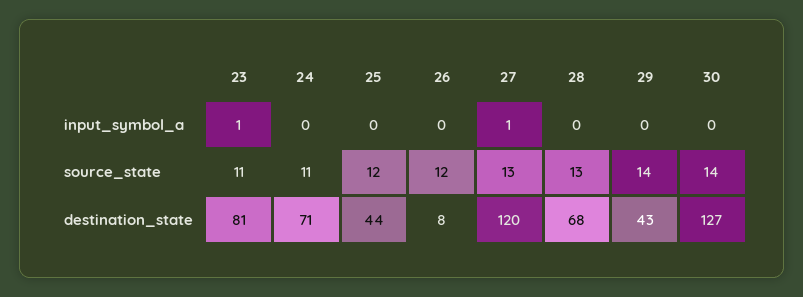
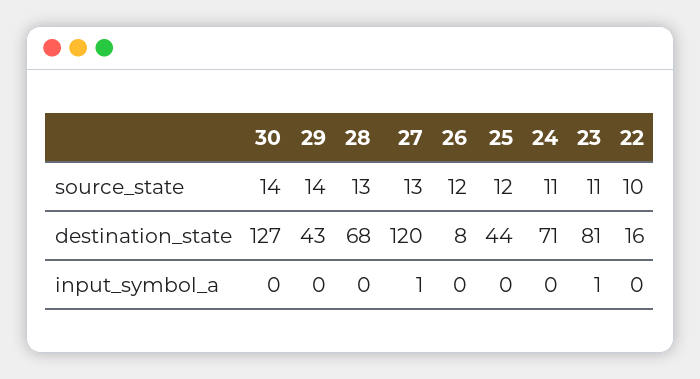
22, source_state: none -> 10
22, destination_state: none -> 16
22, input_symbol_a: none -> 0

